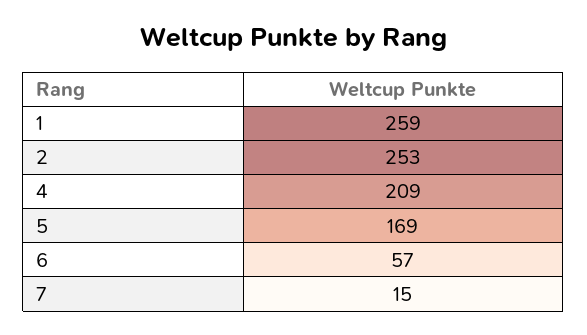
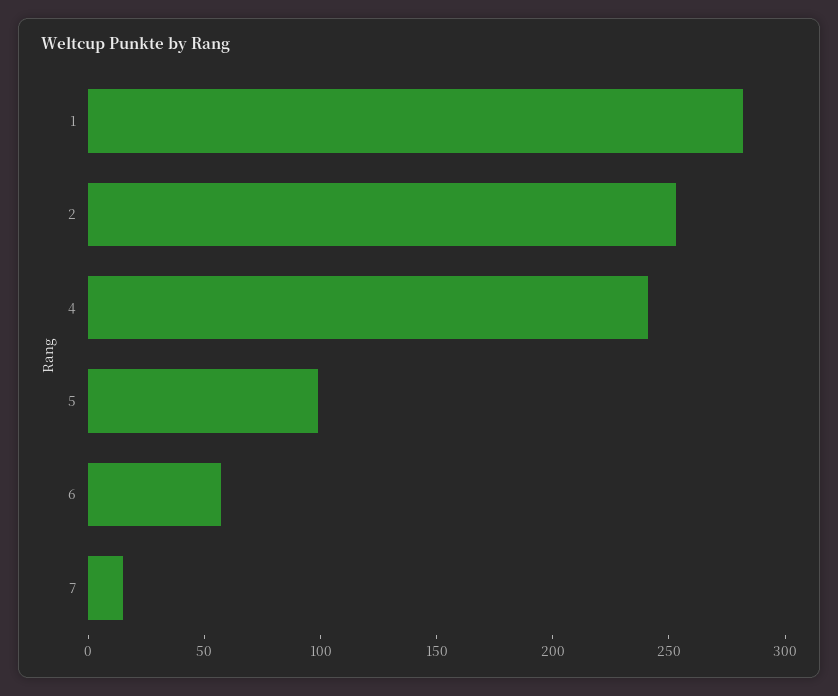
1: 259 -> 280
4: 209 -> 240
5: 169 -> 100

